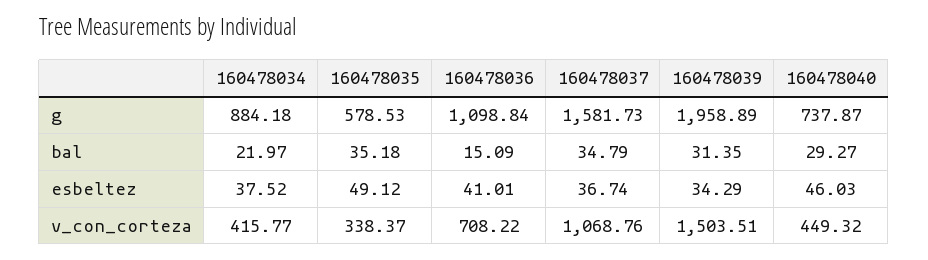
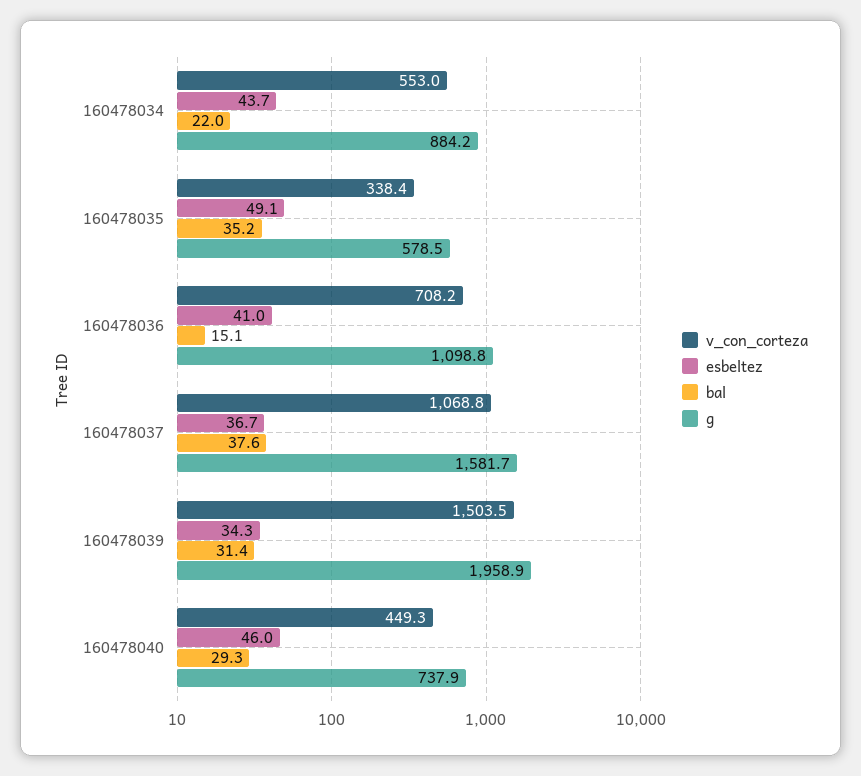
bal, 160478037: 34.79 -> 37.6
esbeltez, 160478034: 37.52 -> 43.7
v_con_corteza, 160478034: 415.77 -> 553

